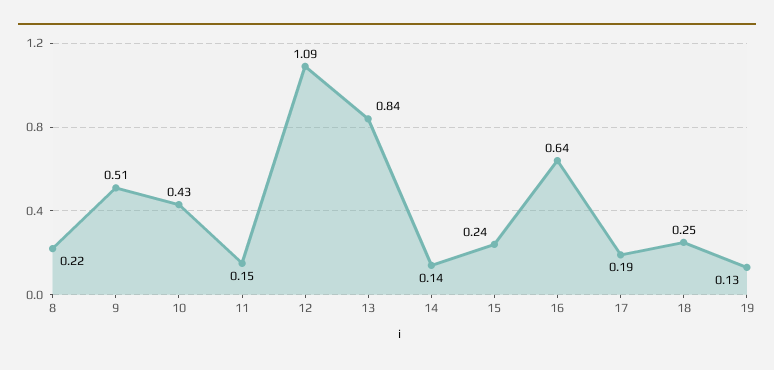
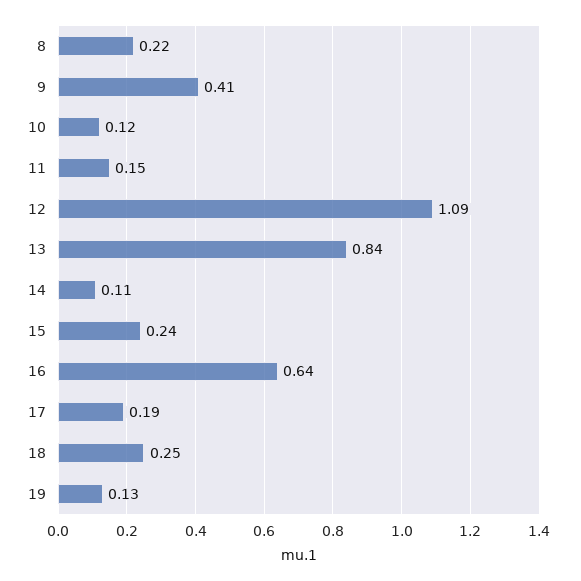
9: 0.51 -> 0.41
10: 0.43 -> 0.12
14: 0.14 -> 0.11

